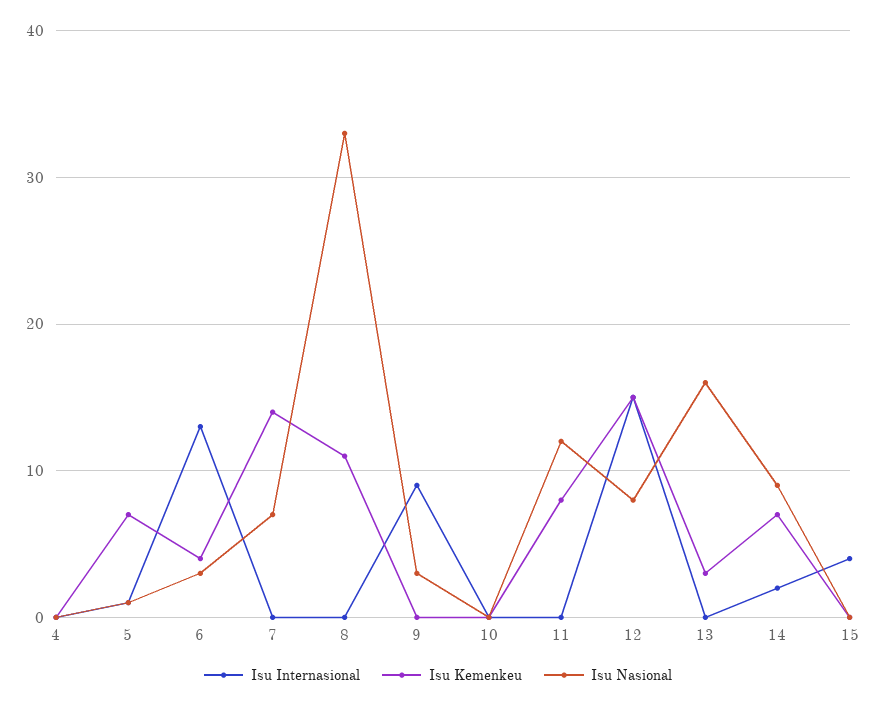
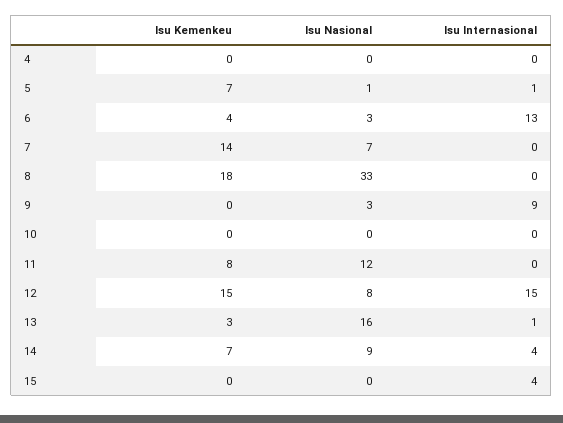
Isu Kemenkeu, 8: 11 -> 18
Isu Internasional, 13: 0 -> 1
Isu Internasional, 14: 2 -> 4

